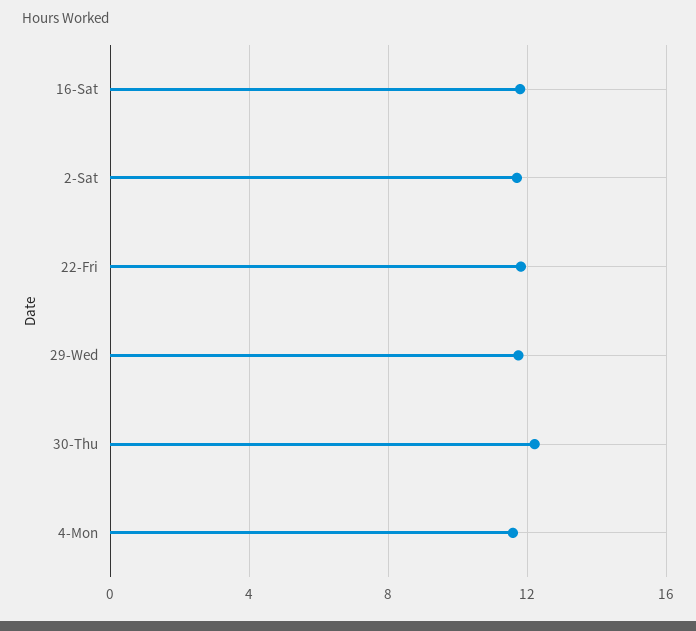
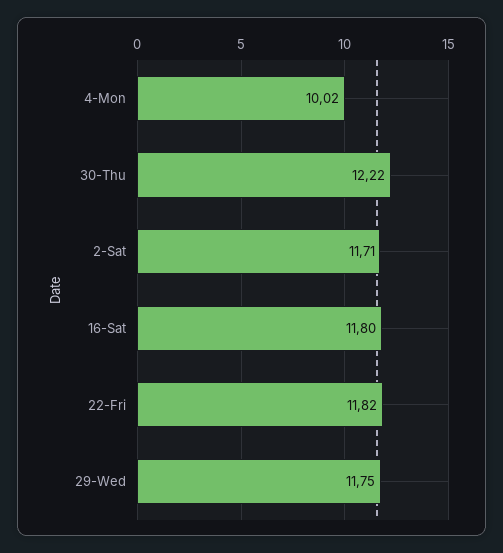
4-Mon: 11.5 -> 10.02

